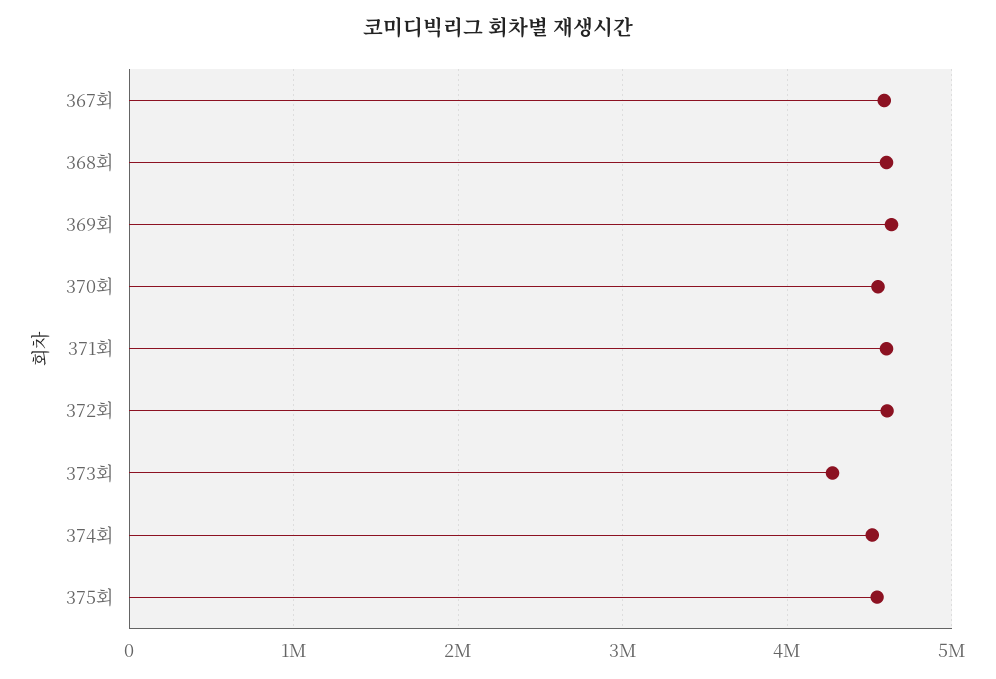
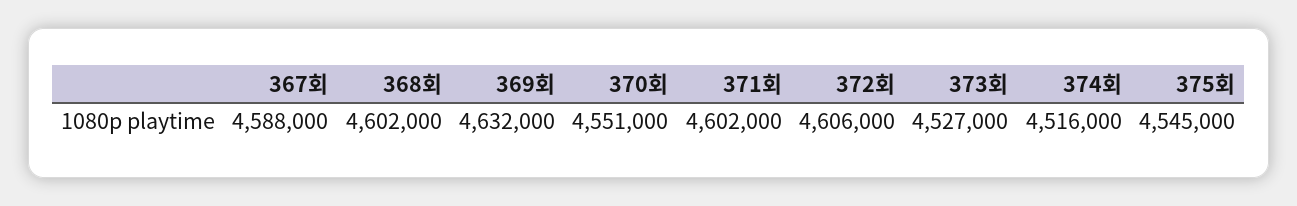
373회: 4300000 -> 4527000

